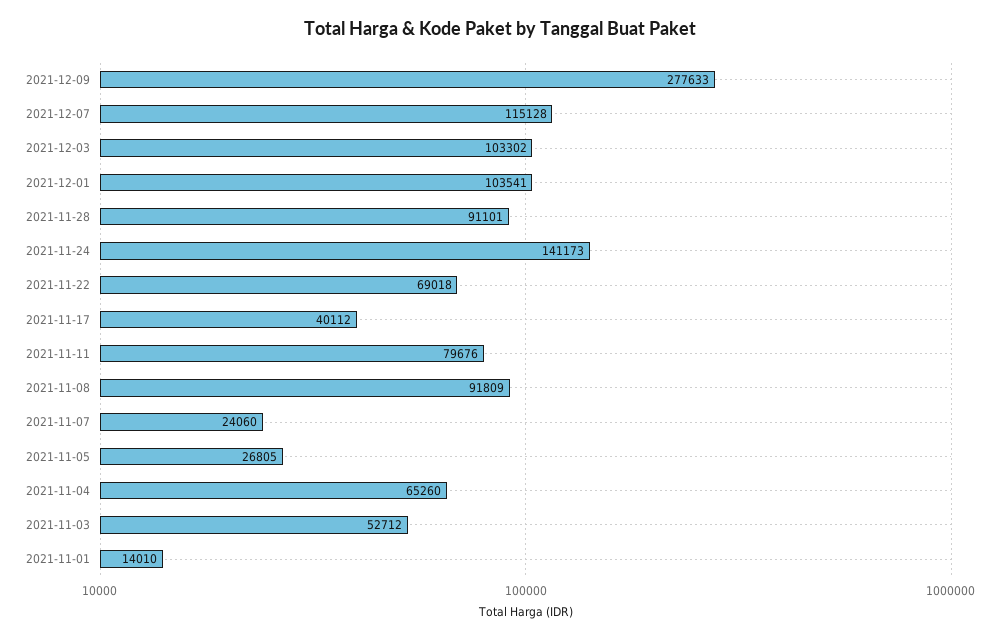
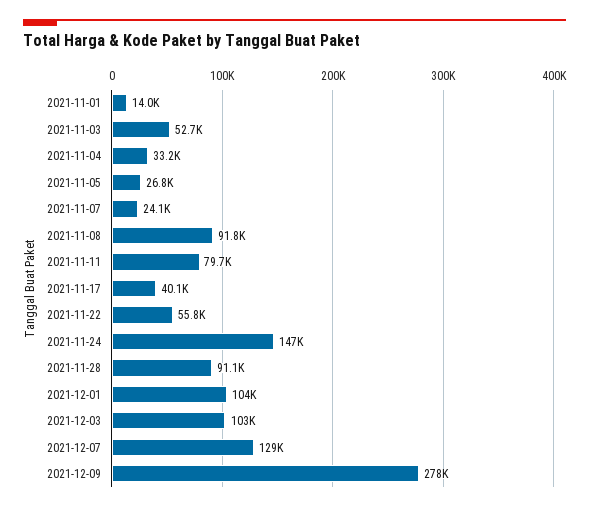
2021-12-07: 115128 -> 129000
2021-11-24: 141173 -> 147000
2021-11-22: 69018 -> 55800
2021-11-04: 65260 -> 33200

